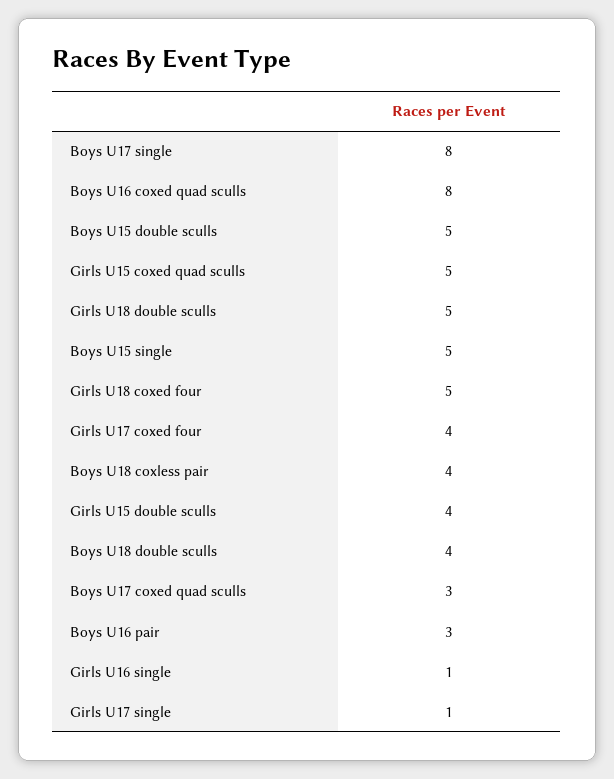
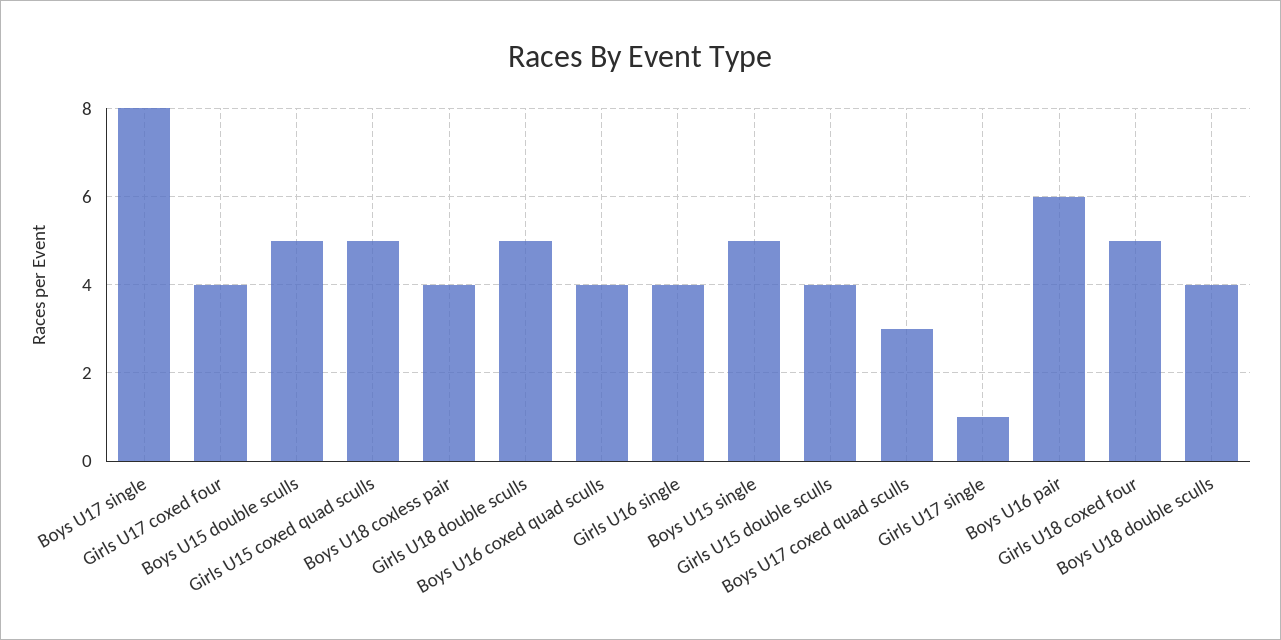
Boys U16 coxed quad sculls: 8 -> 4
Boys U16 pair: 3 -> 6
Girls U16 single: 1 -> 4

